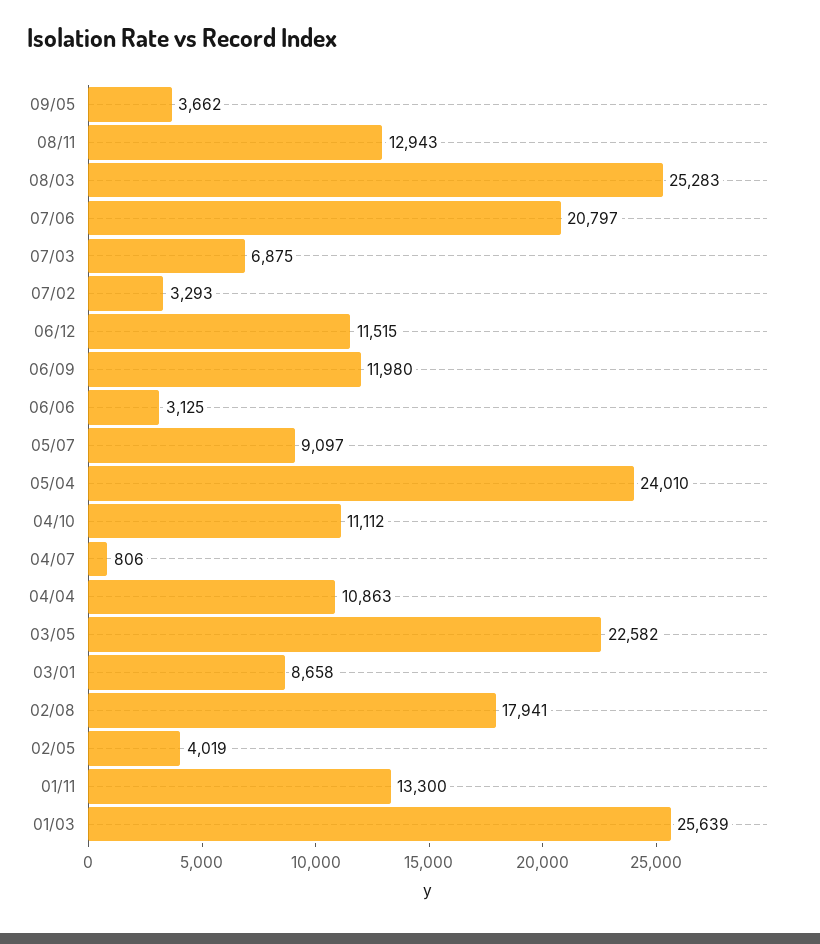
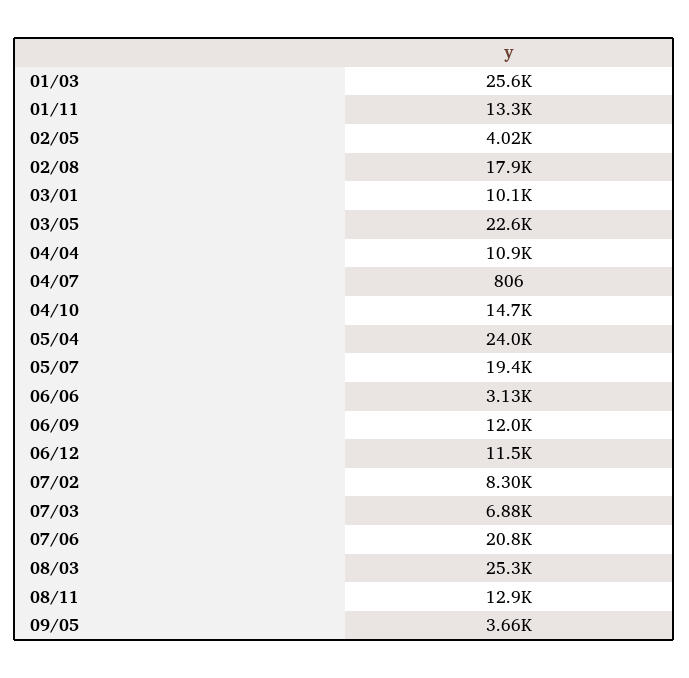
07/02: 3293 -> 8300
05/07: 9097 -> 19400
04/10: 11112 -> 14700
03/01: 8658 -> 10100

